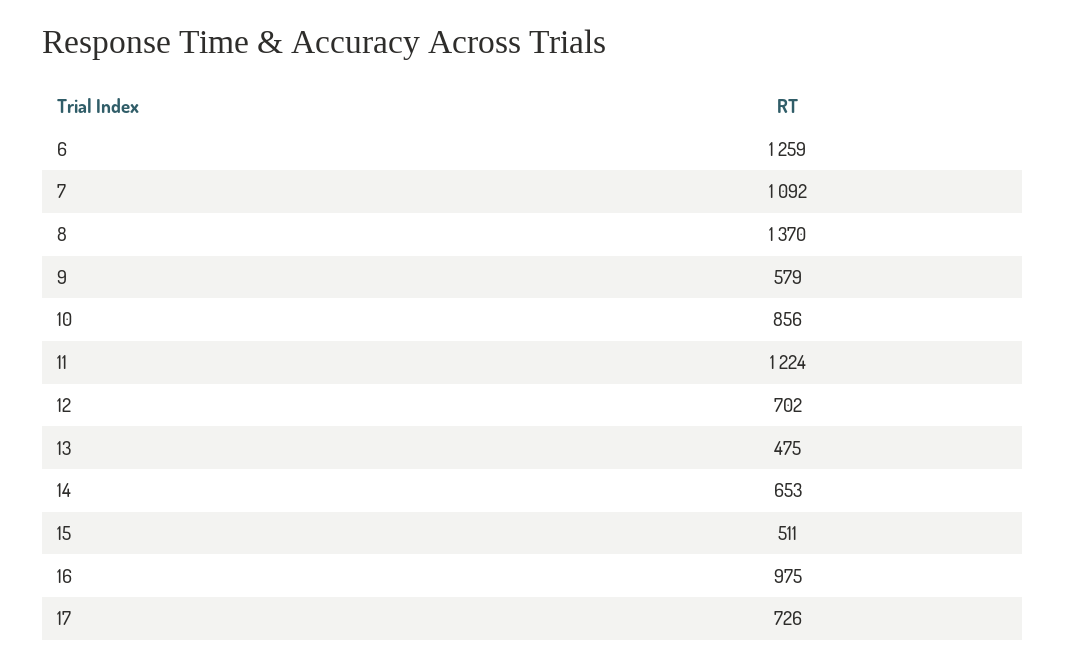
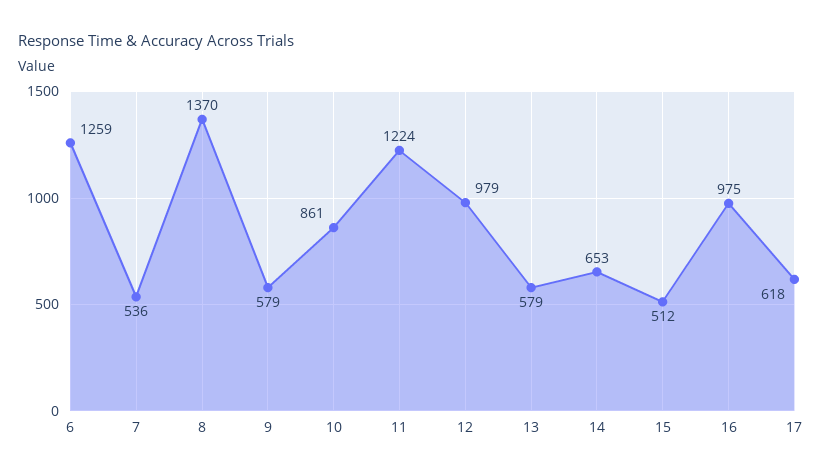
7: 1092 -> 536
10: 856 -> 861
12: 702 -> 979
13: 475 -> 579
15: 511 -> 512
17: 726 -> 618

